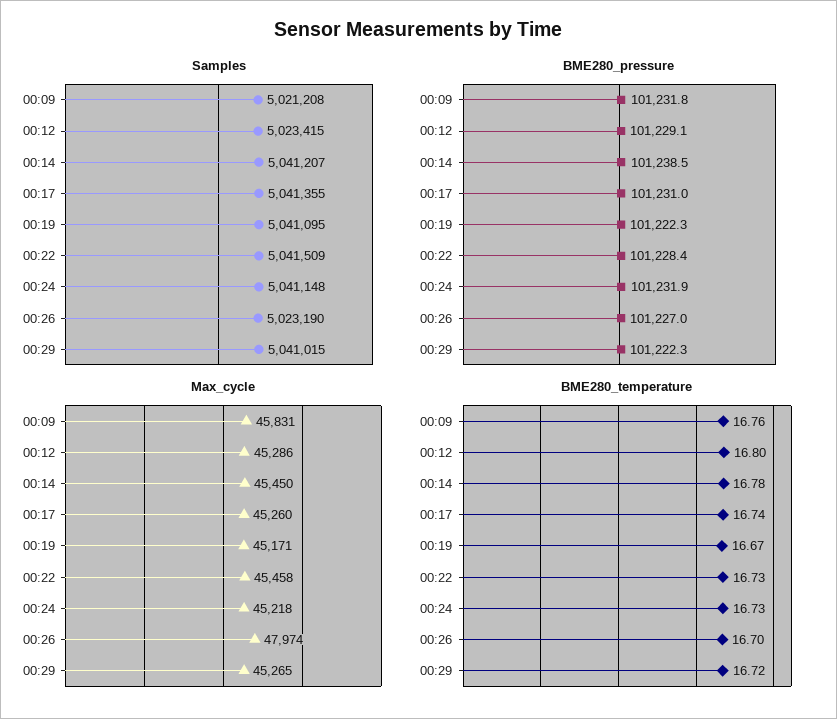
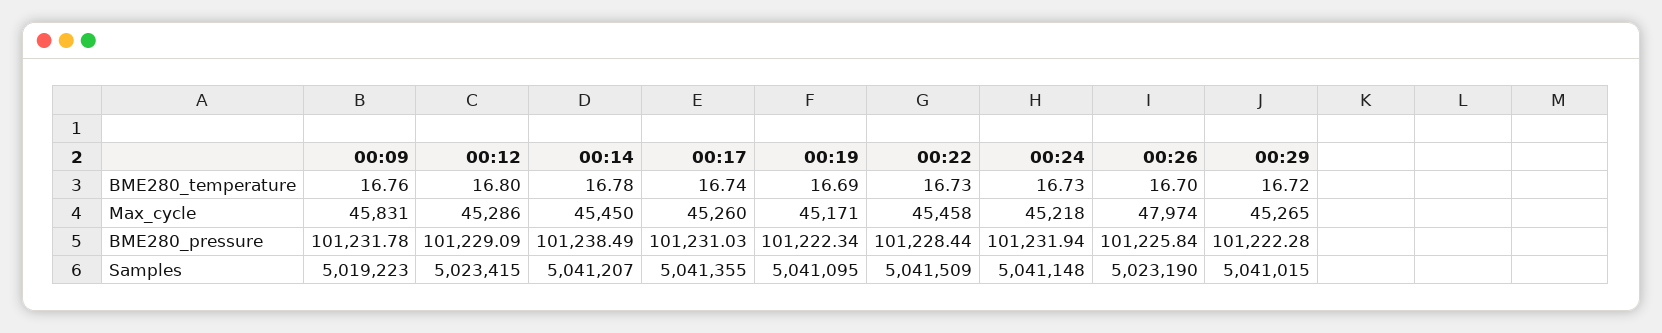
Samples, 00:09: 5021208 -> 5019223
BME280_pressure, 00:26: 101227 -> 101225.84
BME280_temperature, 00:19: 16.67 -> 16.69

